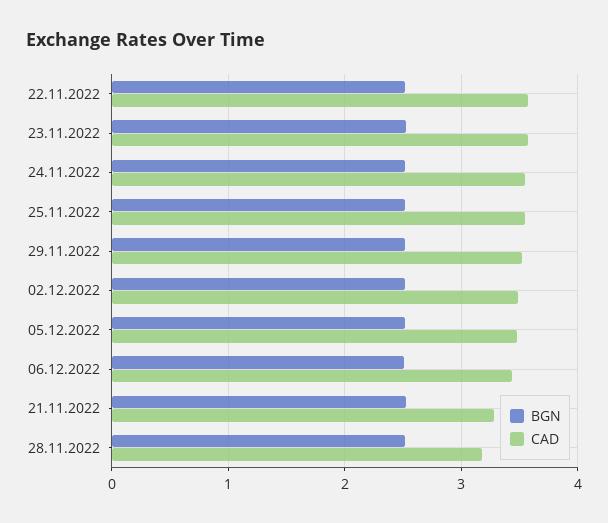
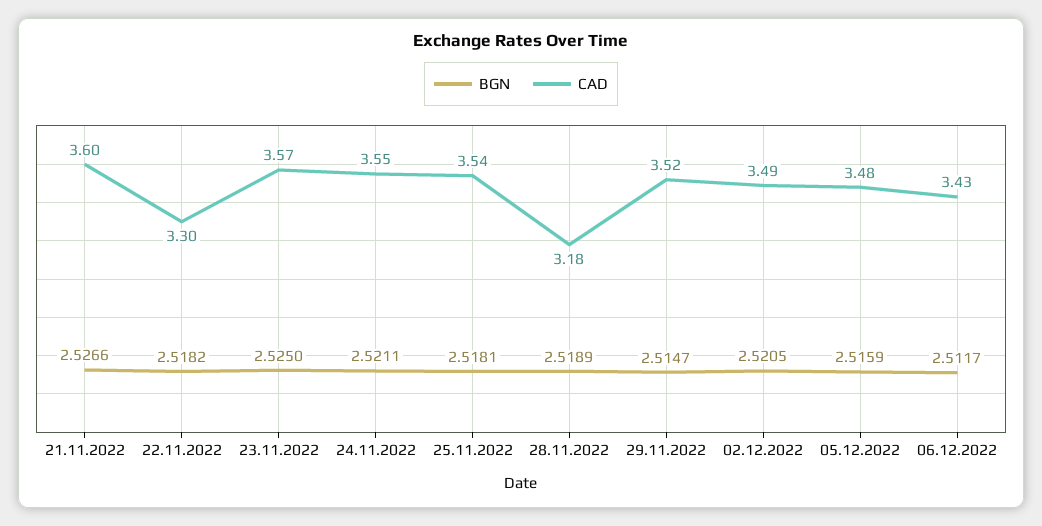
CAD, 22.11.2022: 3.6 -> 3.3
CAD, 21.11.2022: 3.3 -> 3.6

